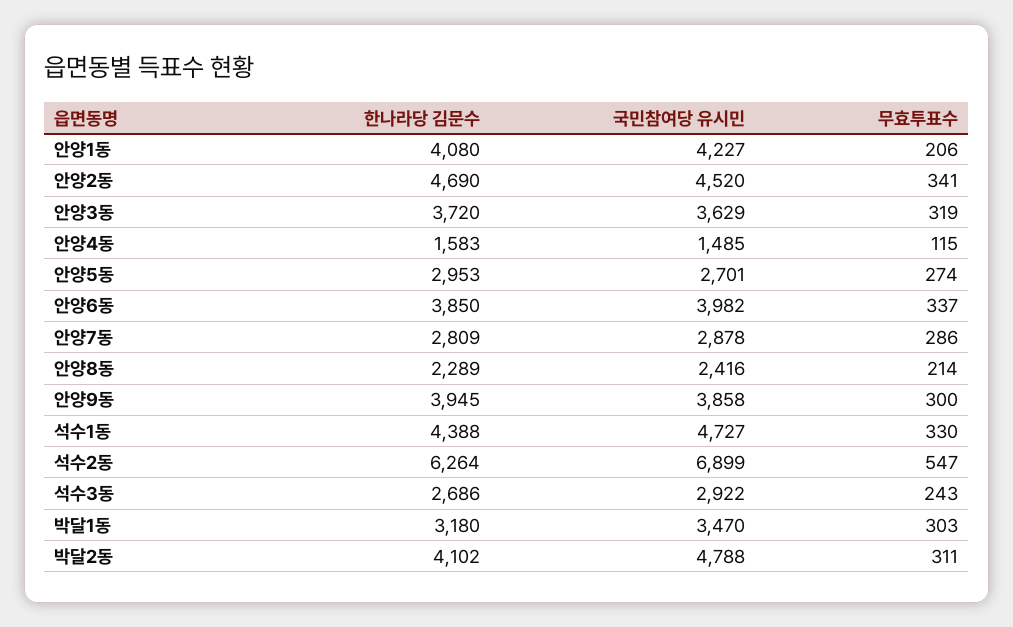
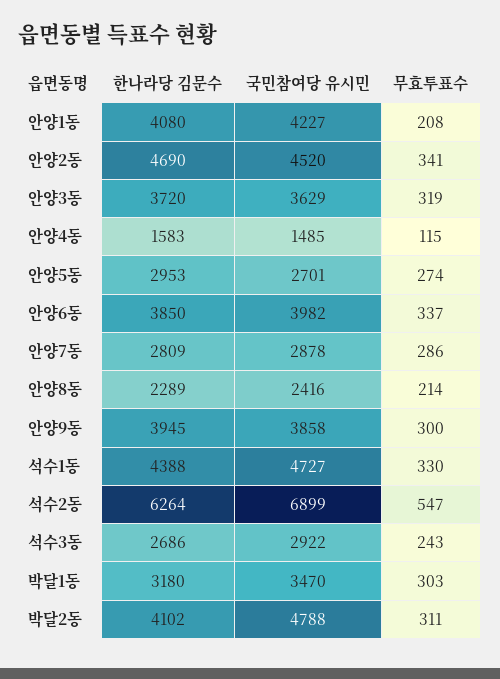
무효투표수, 안양1동: 206 -> 208

